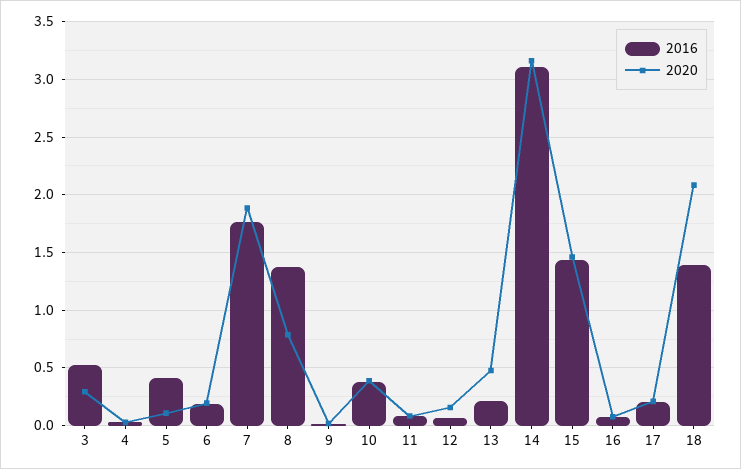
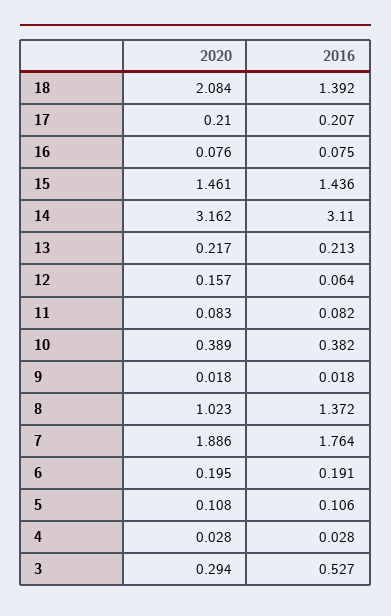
2016, 5: 0.4 -> 0.106
2020, 8: 0.8 -> 1.023
2020, 13: 0.5 -> 0.217

